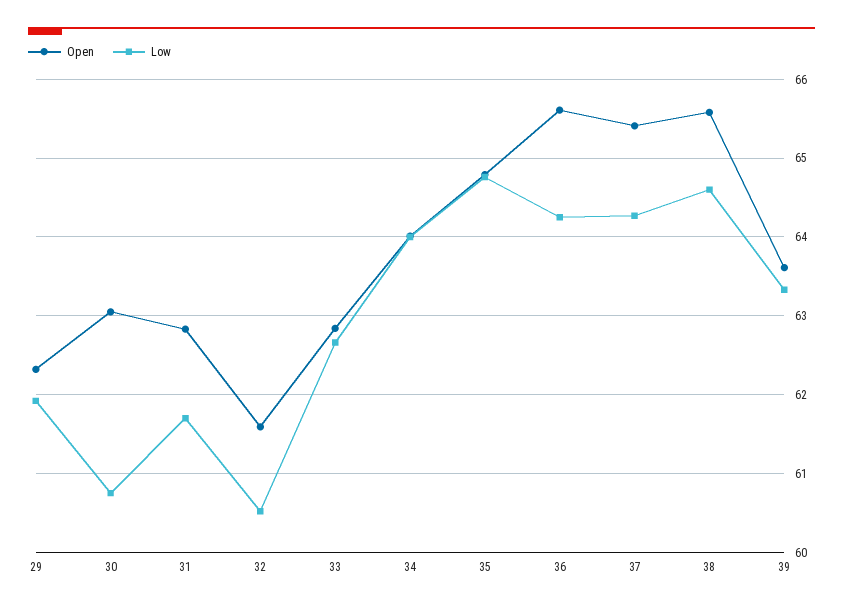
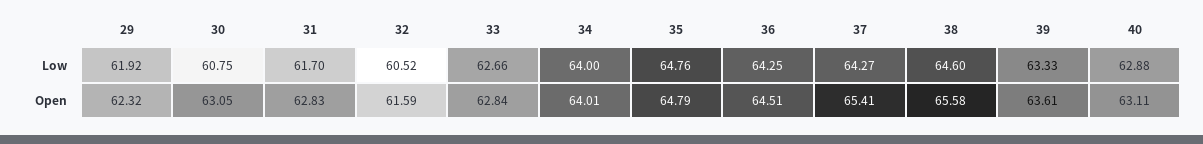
Open, 36: 65.6 -> 64.51
Low, 40: none -> 62.88
Open, 40: none -> 63.11

